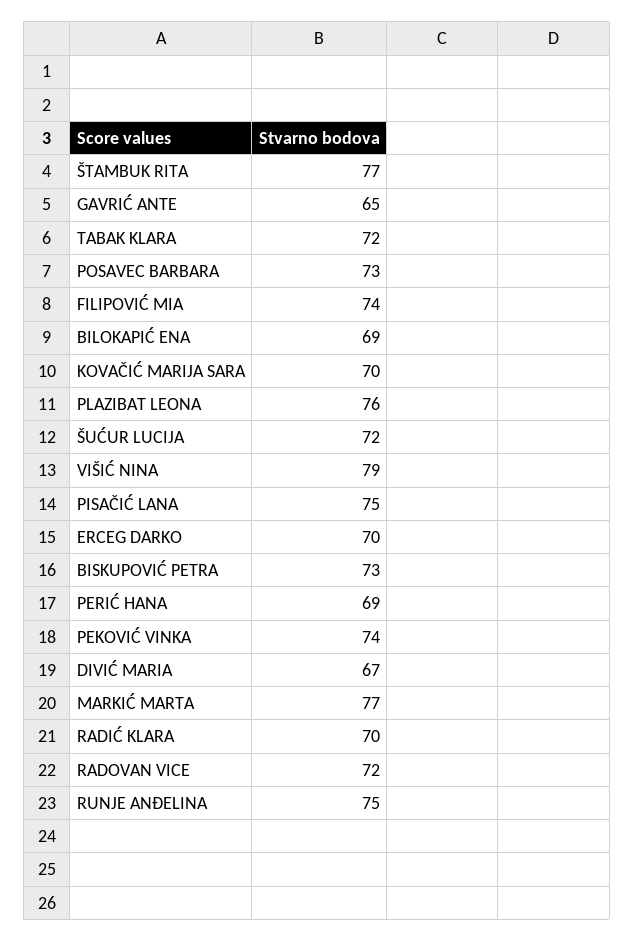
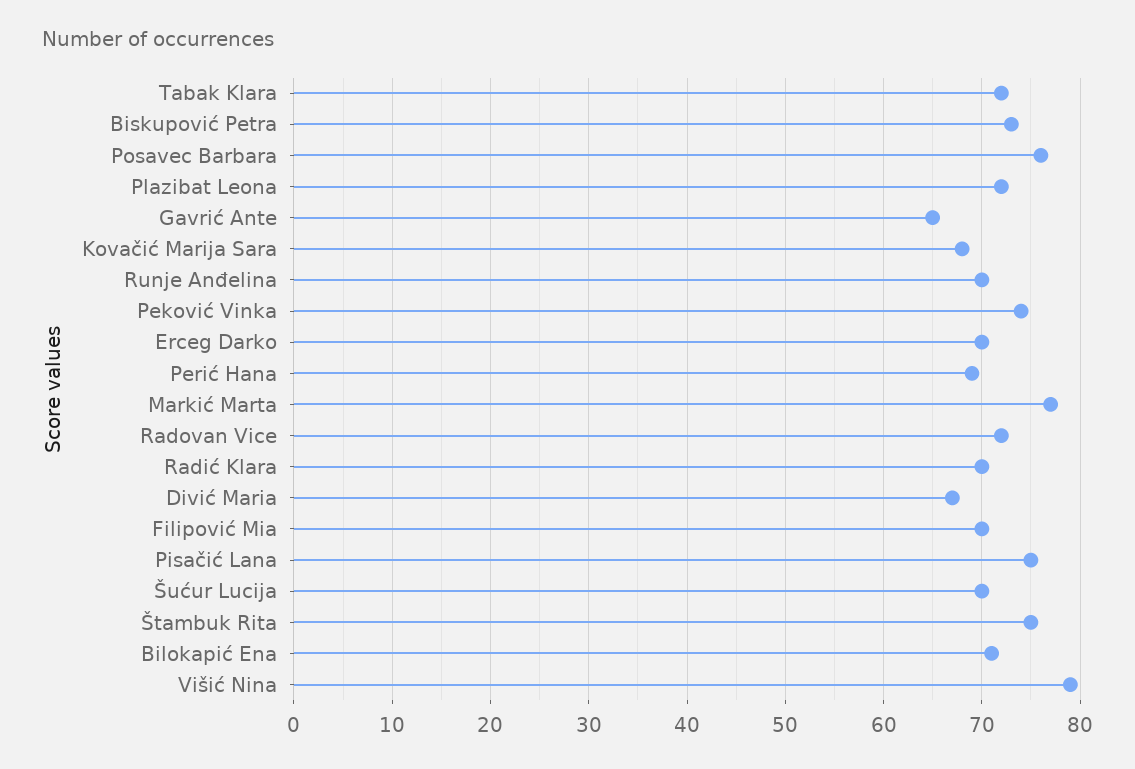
ŠTAMBUK RITA: 77 -> 75
POSAVEC BARBARA: 73 -> 76
FILIPOVIĆ MIA: 74 -> 70
BILOKAPIĆ ENA: 69 -> 71
KOVAČIĆ MARIJA SARA: 70 -> 68
PLAZIBAT LEONA: 76 -> 72
ŠUĆUR LUCIJA: 72 -> 70
RUNJE ANĐELINA: 75 -> 70

